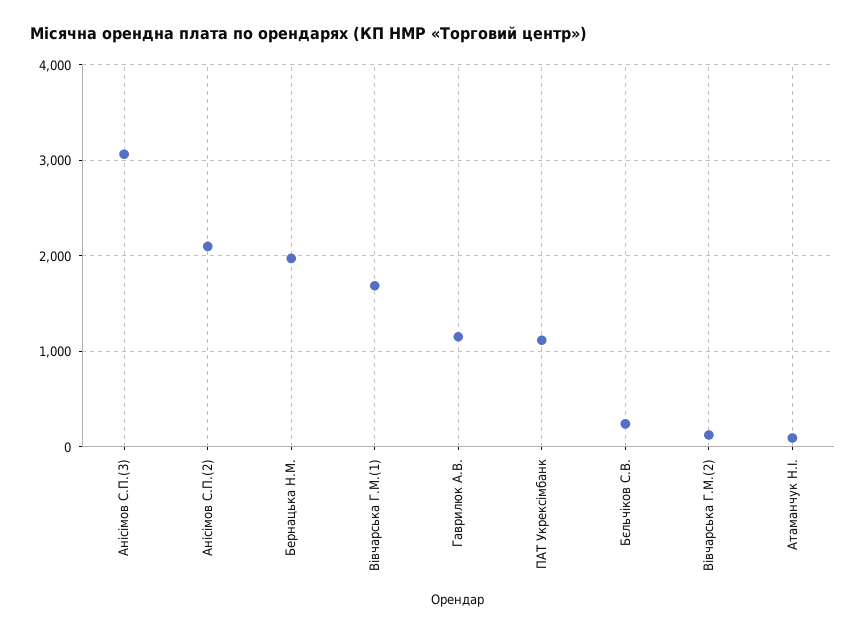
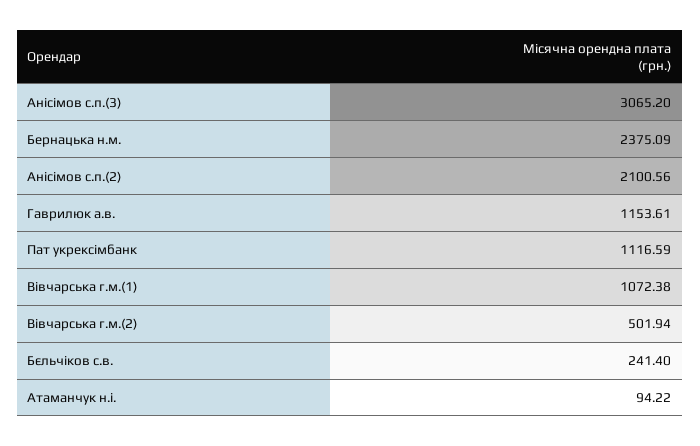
Бернацька Н.М.: 2000 -> 2375.09
Вівчарська Г.М.(1): 1700 -> 1072.38
Вівчарська Г.М.(2): 100 -> 501.94

